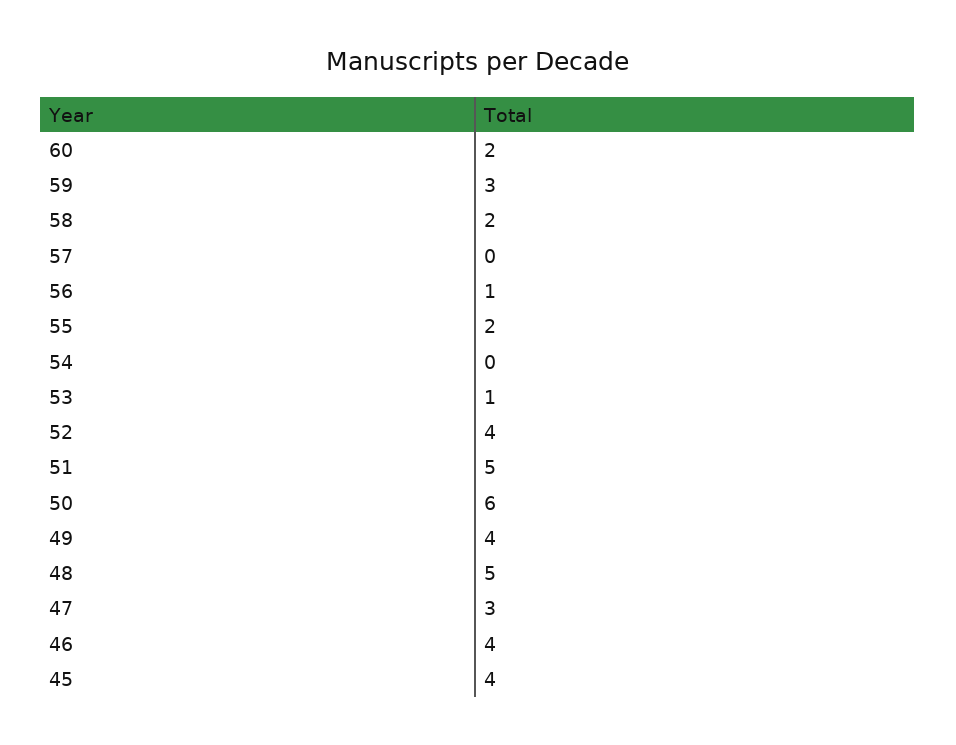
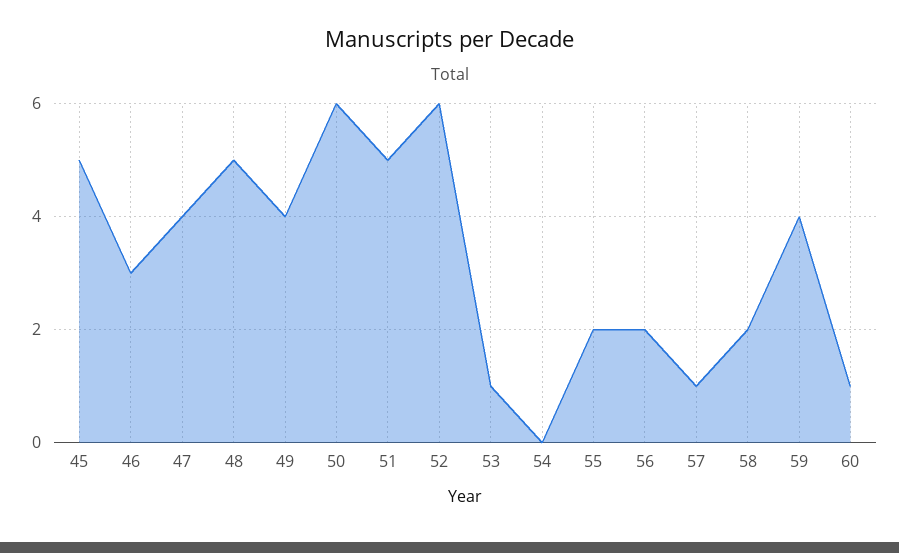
60: 2 -> 1
59: 3 -> 4
57: 0 -> 1
56: 1 -> 2
52: 4 -> 6
47: 3 -> 4
46: 4 -> 3
45: 4 -> 5

